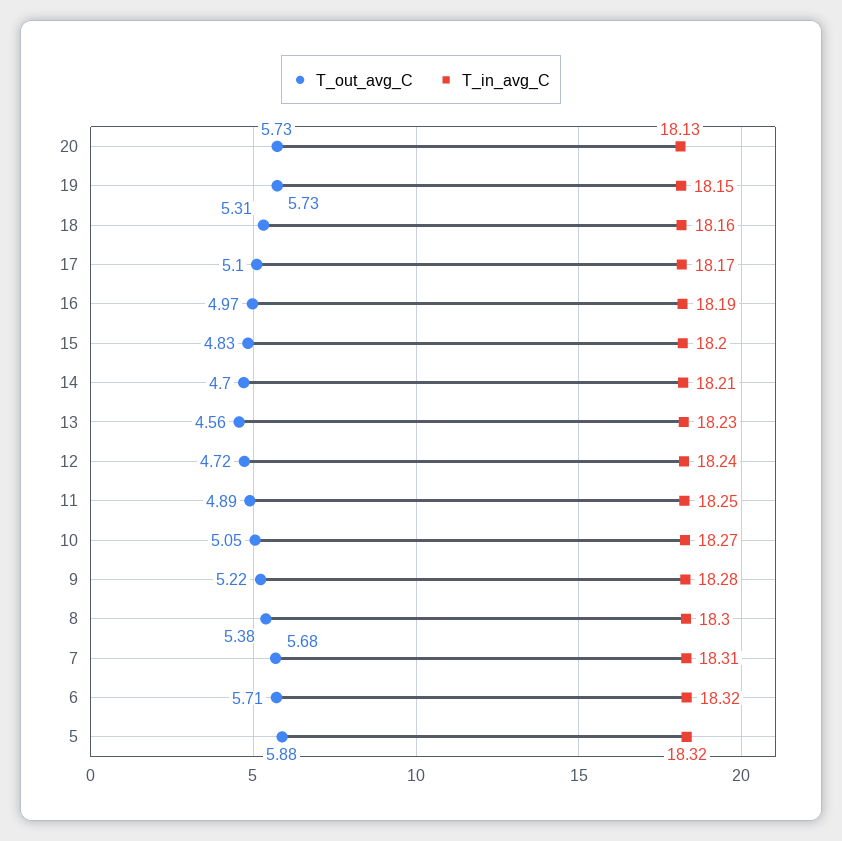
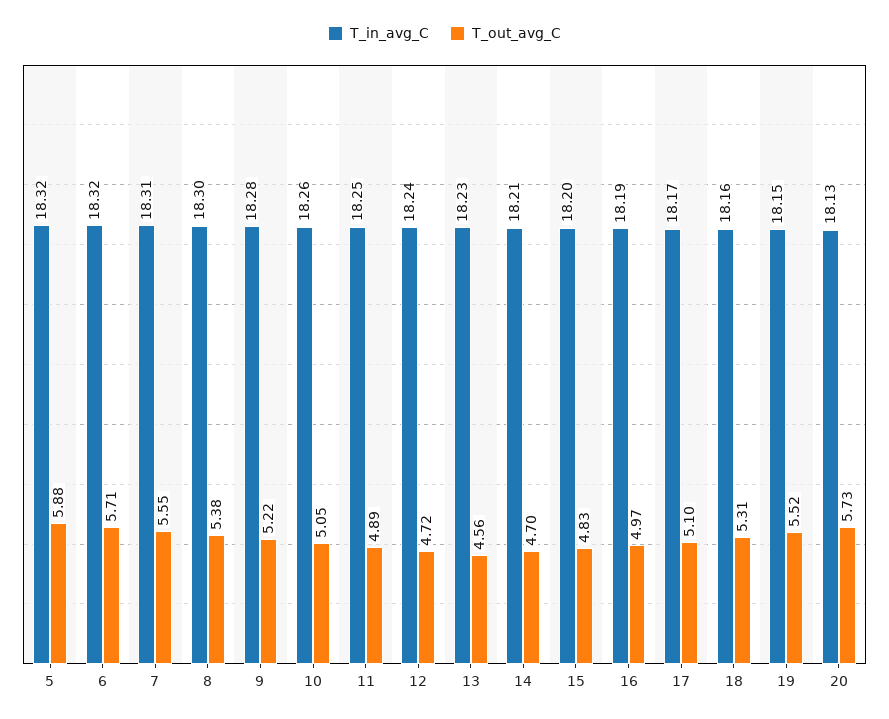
T_out_avg_C, 19: 5.73 -> 5.52
T_in_avg_C, 10: 18.27 -> 18.26
T_out_avg_C, 7: 5.68 -> 5.55

